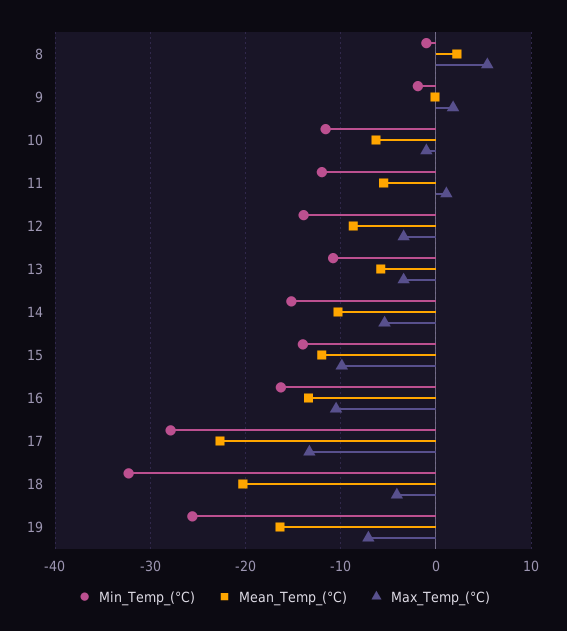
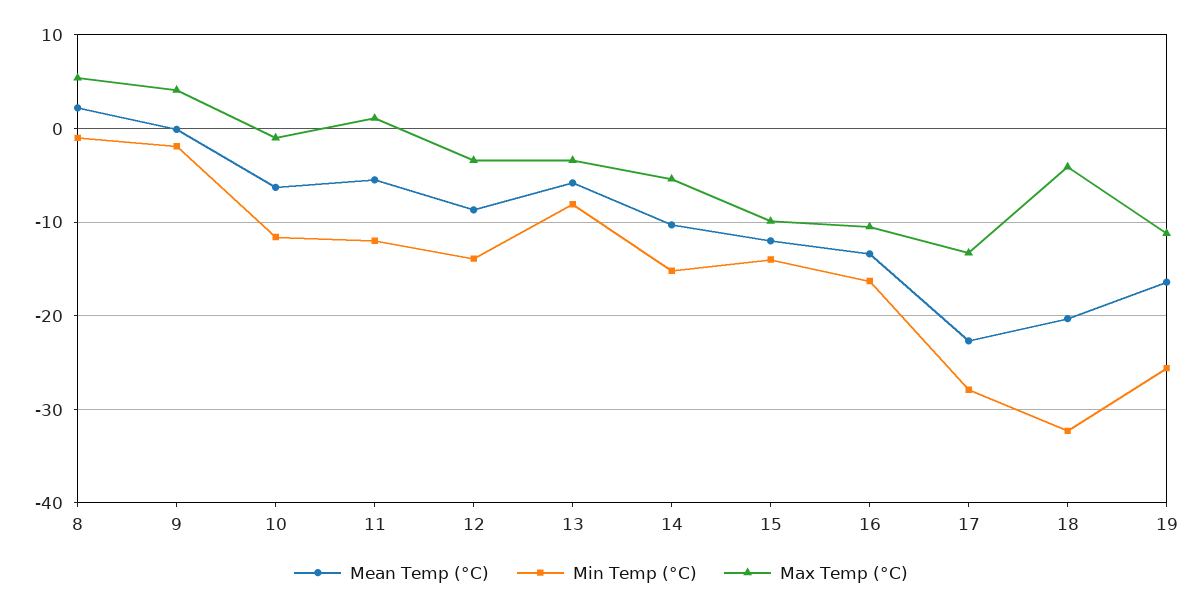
Max_Temp_(°C), 9: 2 -> 4
Min_Temp_(°C), 13: -11 -> -8
Max_Temp_(°C), 19: -7 -> -11

